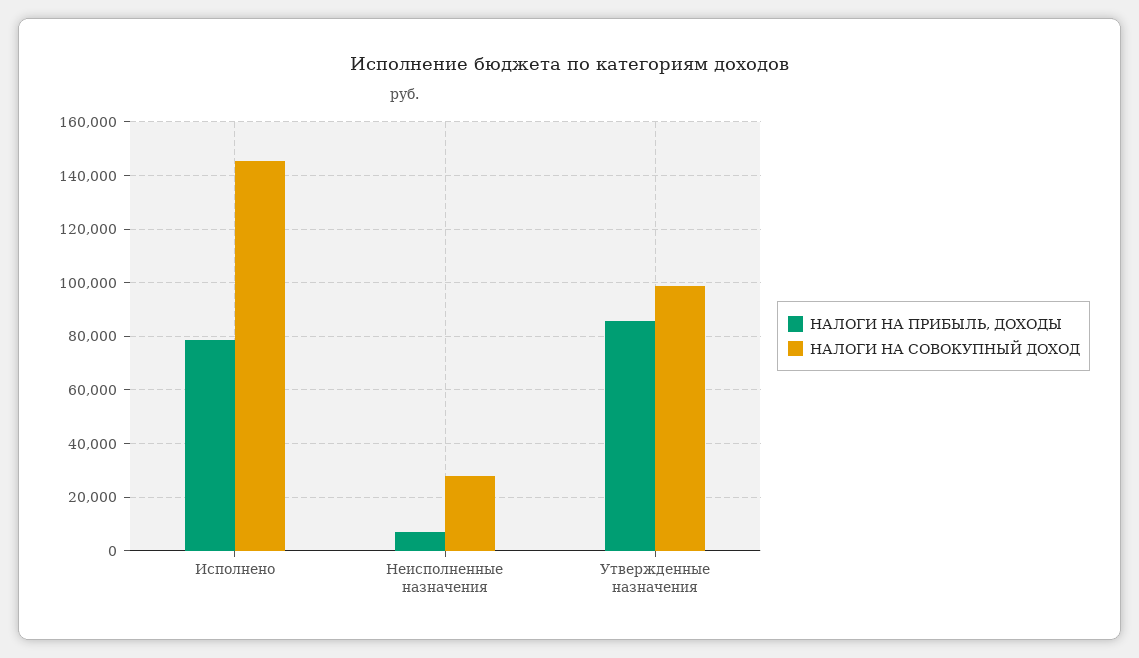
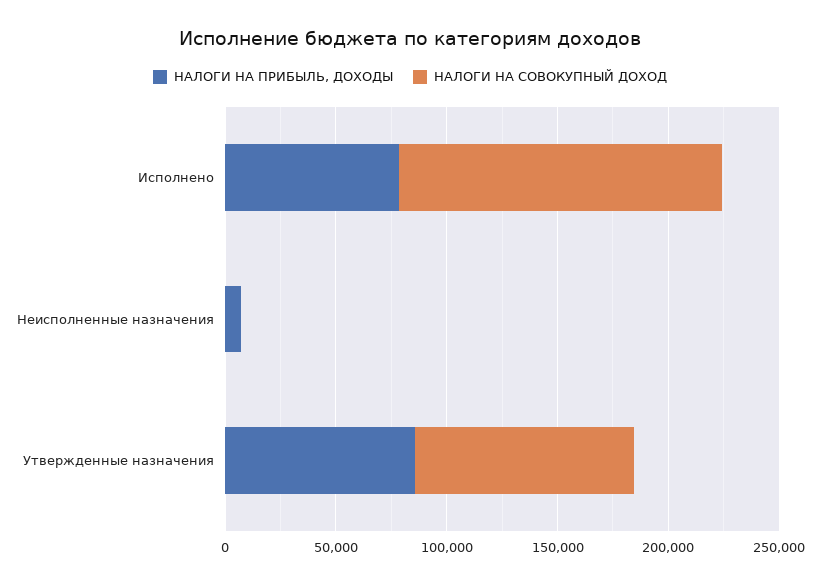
НАЛОГИ НА СОВОКУПНЫЙ ДОХОД, Неисполненные назначения: 27500 -> 0

